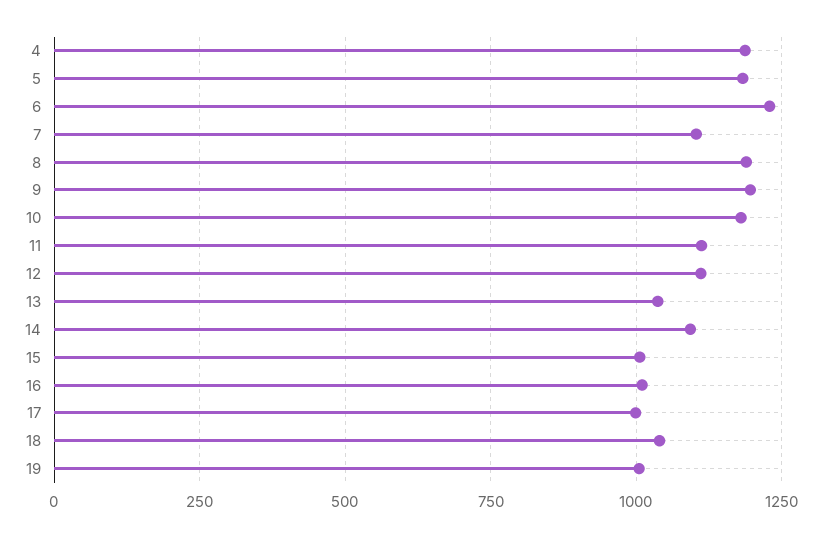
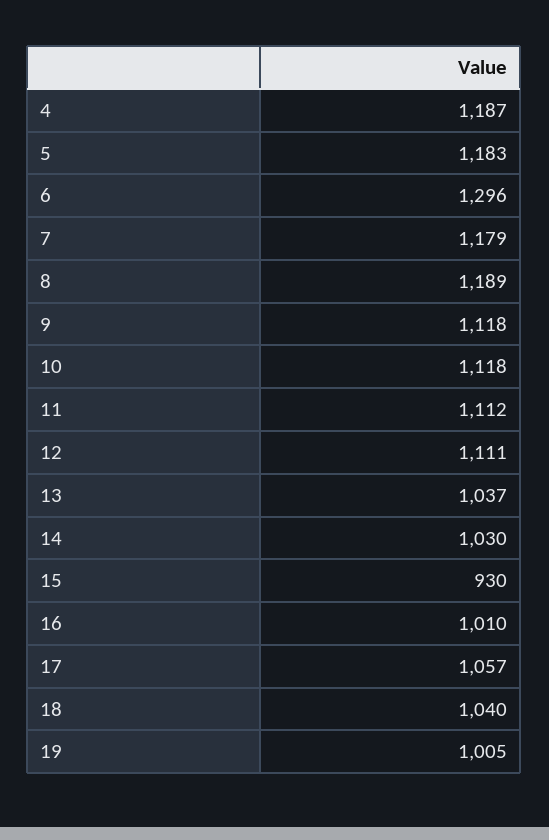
6: 1225 -> 1296
7: 1100 -> 1179
9: 1200 -> 1118
10: 1175 -> 1118
14: 1100 -> 1030
15: 1000 -> 930
17: 1000 -> 1057

